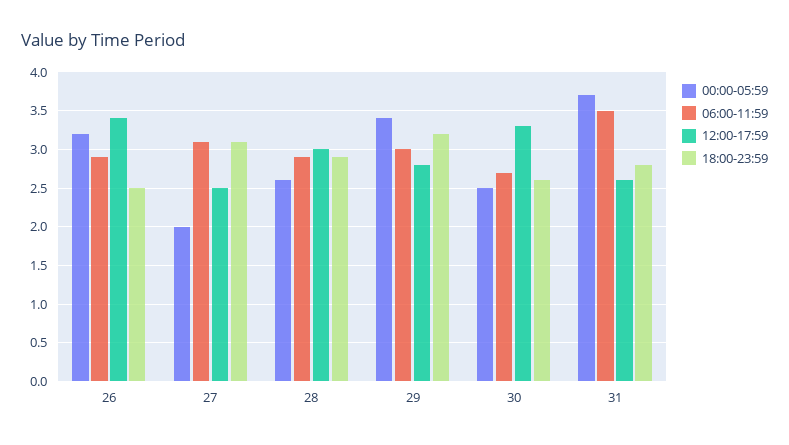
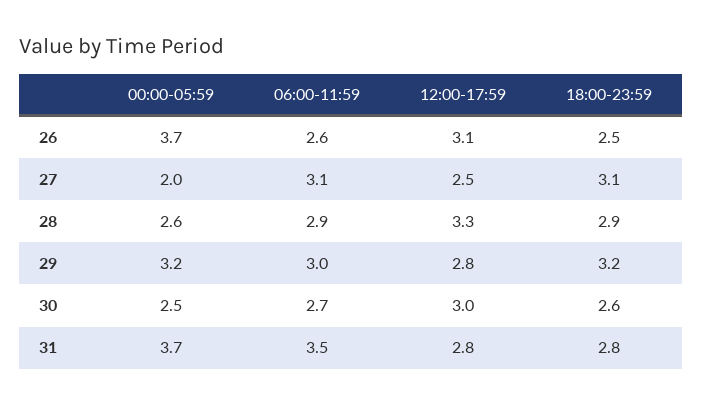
00:00-05:59, 26: 3.2 -> 3.7
06:00-11:59, 26: 2.9 -> 2.6
12:00-17:59, 26: 3.4 -> 3.1
12:00-17:59, 28: 3 -> 3.3
00:00-05:59, 29: 3.4 -> 3.2
12:00-17:59, 30: 3.3 -> 3
12:00-17:59, 31: 2.6 -> 2.8

